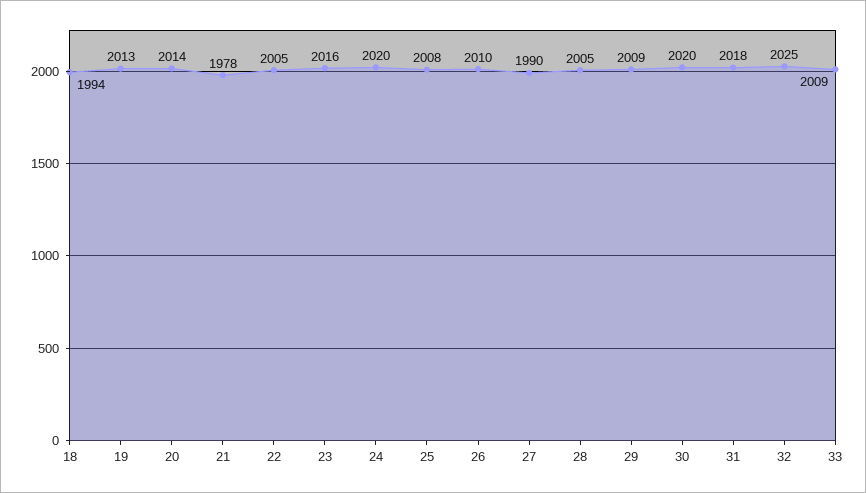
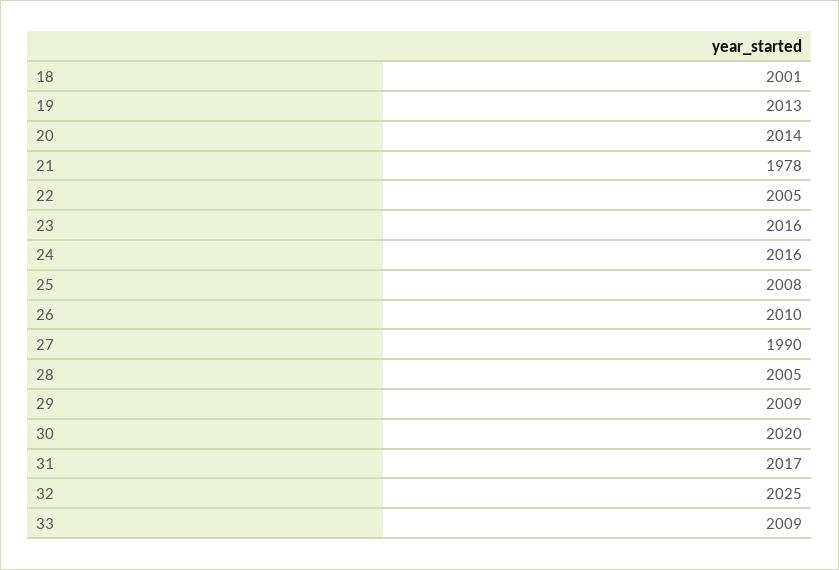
18: 1994 -> 2001
24: 2020 -> 2016
31: 2018 -> 2017

